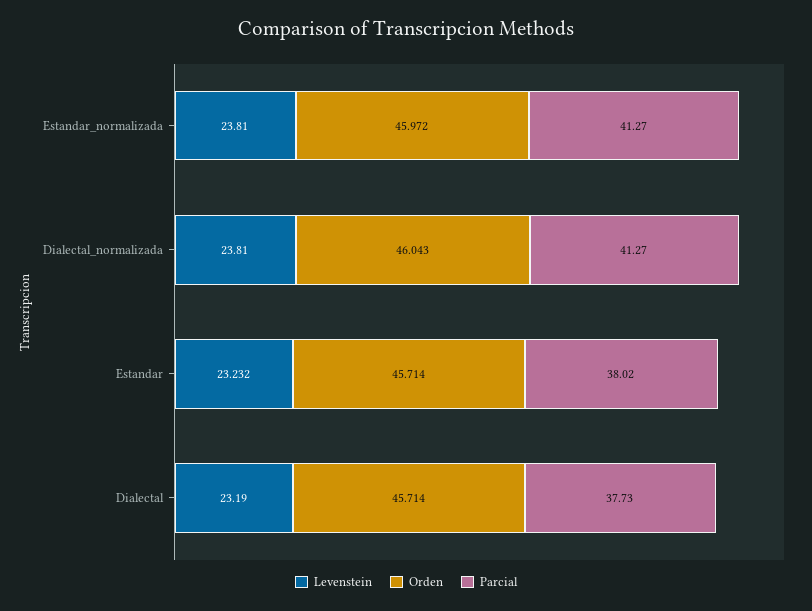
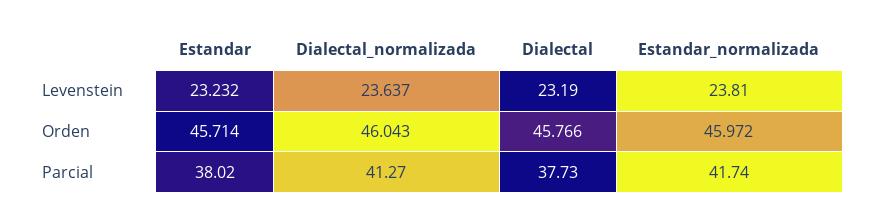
Parcial, Estandar_normalizada: 41.27 -> 41.74
Levenstein, Dialectal_normalizada: 23.81 -> 23.637
Orden, Dialectal: 45.714 -> 45.766

